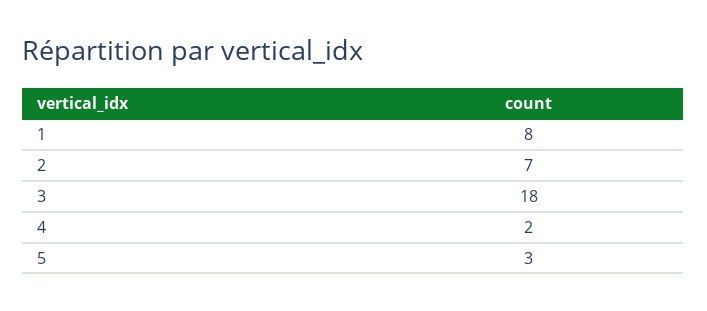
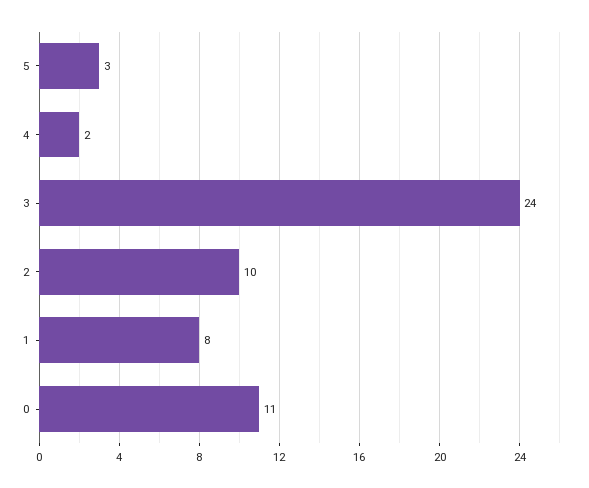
2: 7 -> 10
3: 18 -> 24
0: none -> 11

